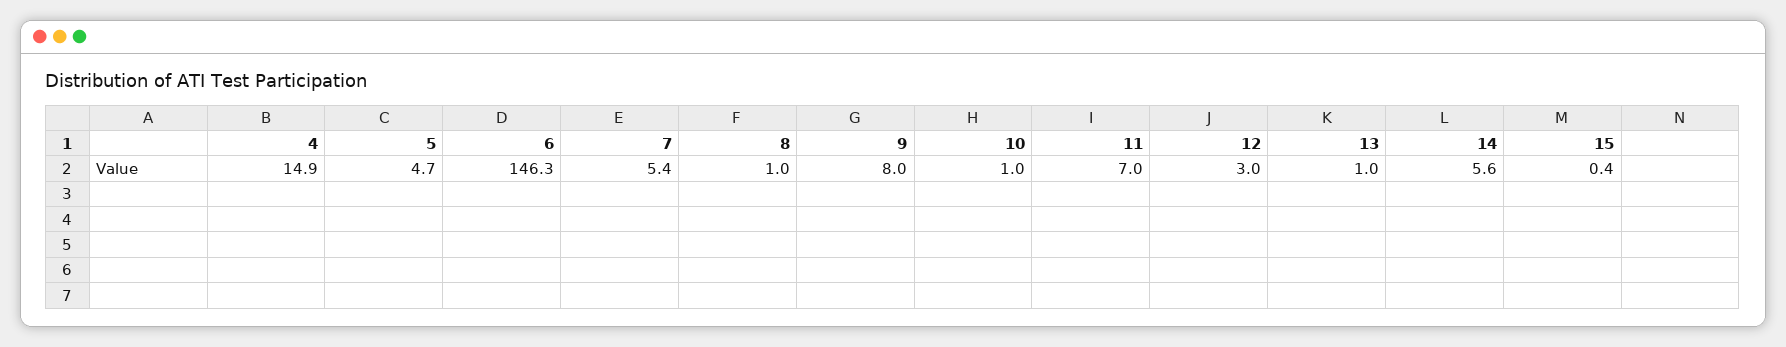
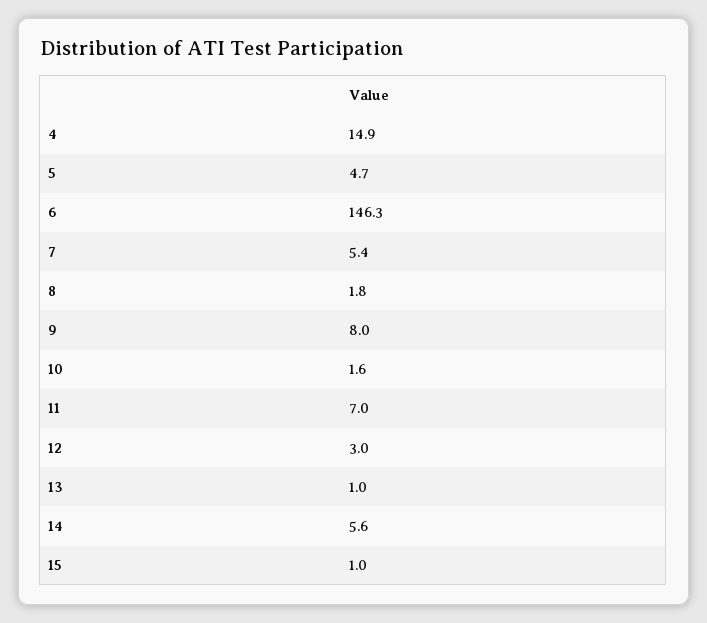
8: 1 -> 1.8
10: 1 -> 1.6
15: 0.4 -> 1

